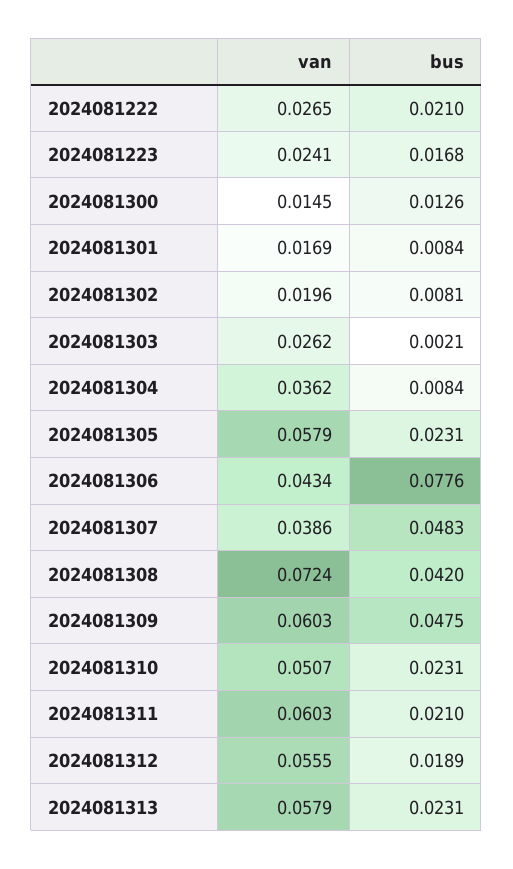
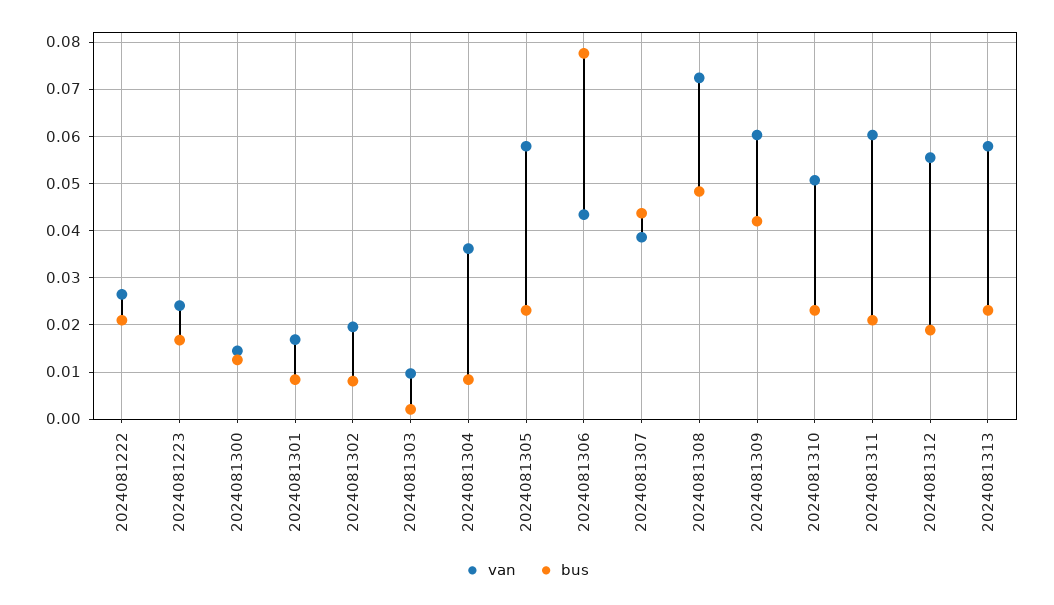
van, 2024081303: 0.0262 -> 0.01
bus, 2024081307: 0.0483 -> 0.044
bus, 2024081308: 0.042 -> 0.048
bus, 2024081309: 0.0475 -> 0.042

